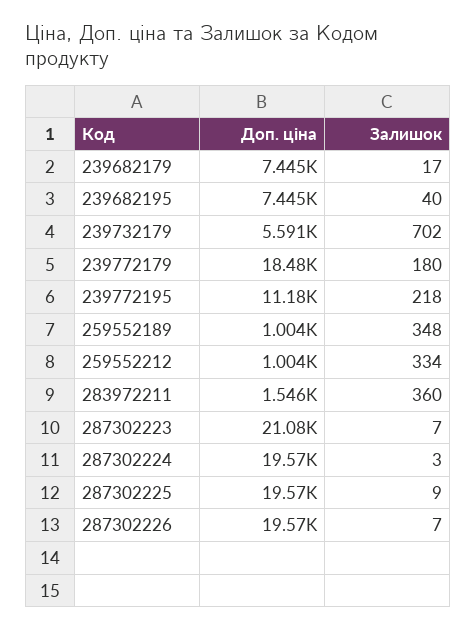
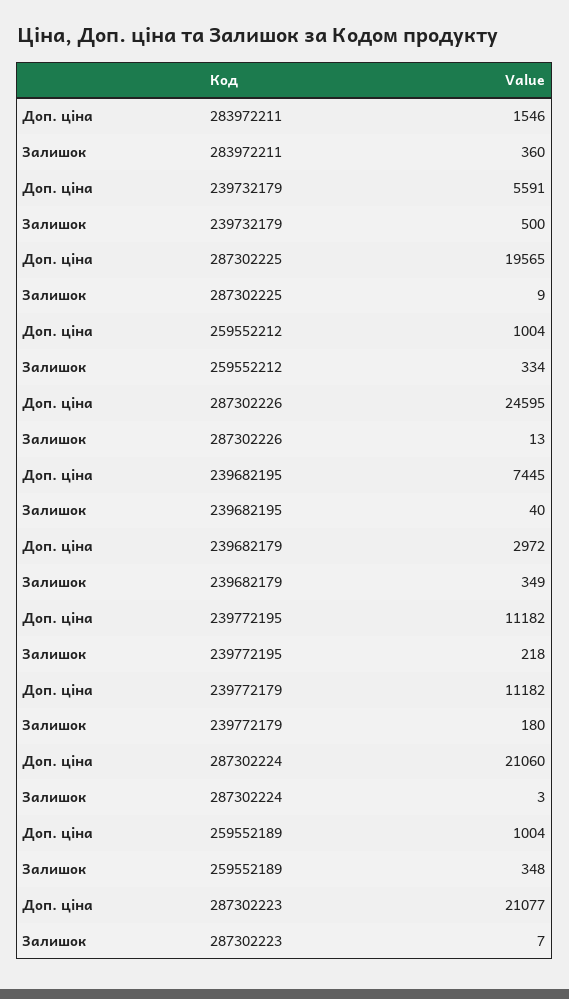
Доп. ціна, 239682179: 7445 -> 2972
Залишок, 239682179: 17 -> 349
Залишок, 239732179: 702 -> 500
Доп. ціна, 239772179: 18480 -> 11182
Доп. ціна, 287302224: 19570 -> 21060
Доп. ціна, 287302226: 19570 -> 24595
Залишок, 287302226: 7 -> 13

